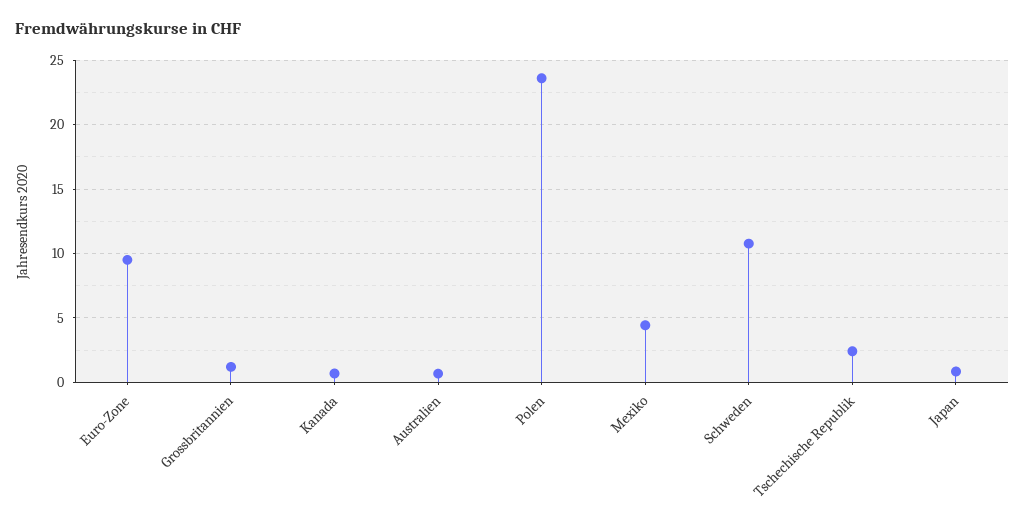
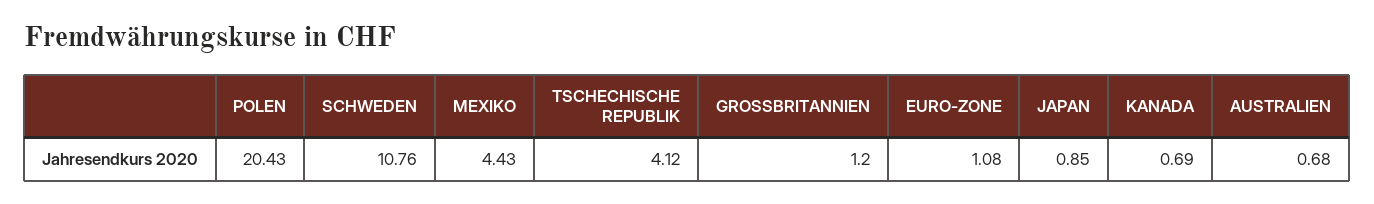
Euro-Zone: 9.5 -> 1.08
Polen: 23.5 -> 20.43
Tschechische Republik: 2.5 -> 4.12

